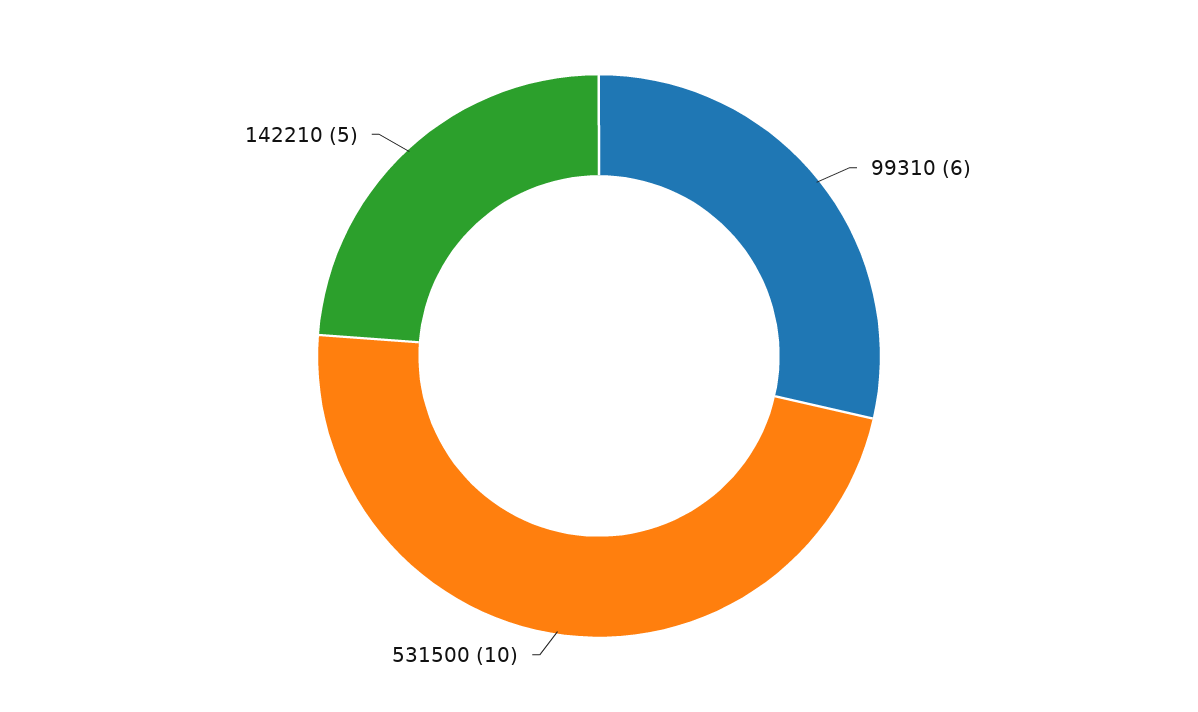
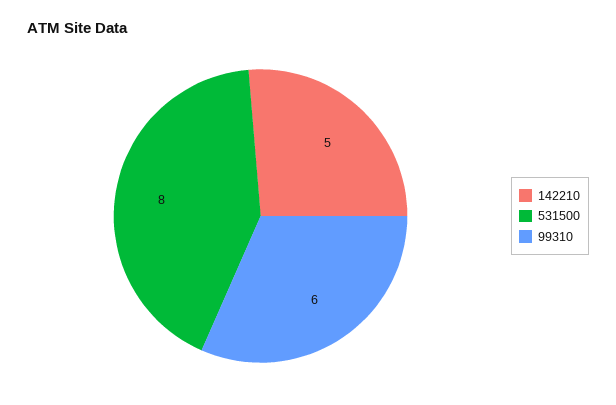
531500: 10 -> 8

